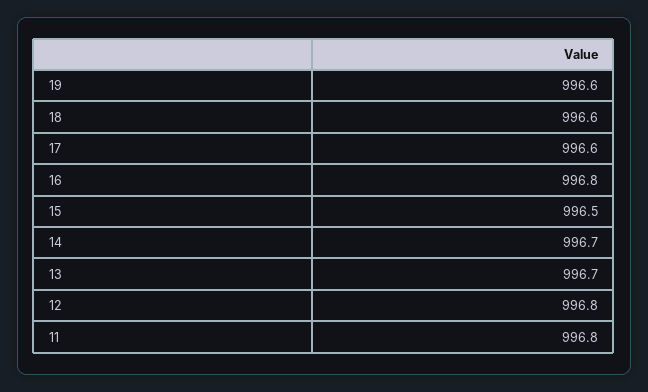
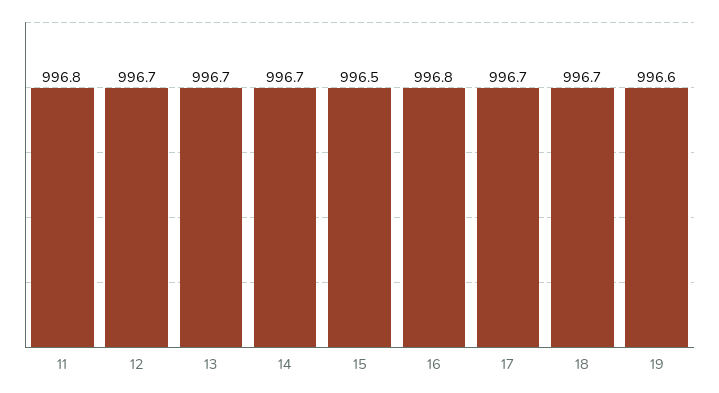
18: 996.6 -> 996.7
17: 996.6 -> 996.7
12: 996.8 -> 996.7

